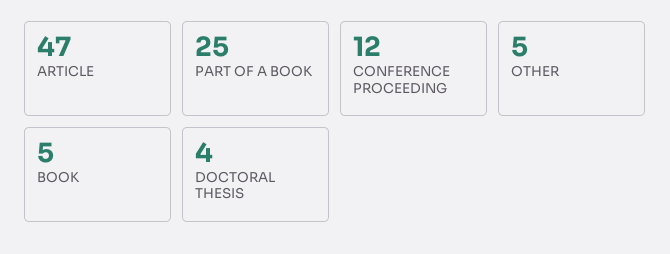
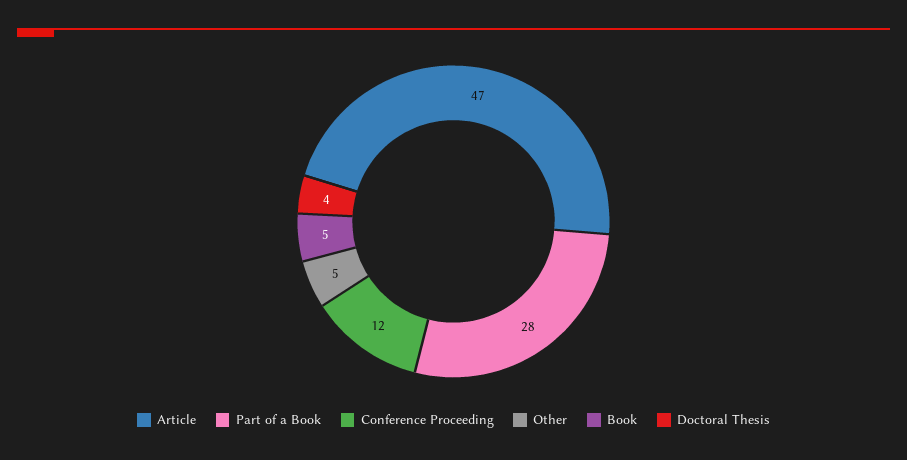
PART OF A BOOK: 25 -> 28

